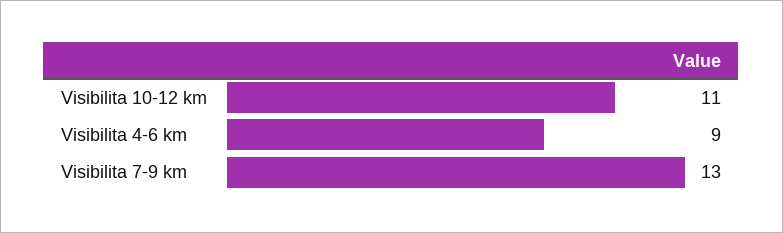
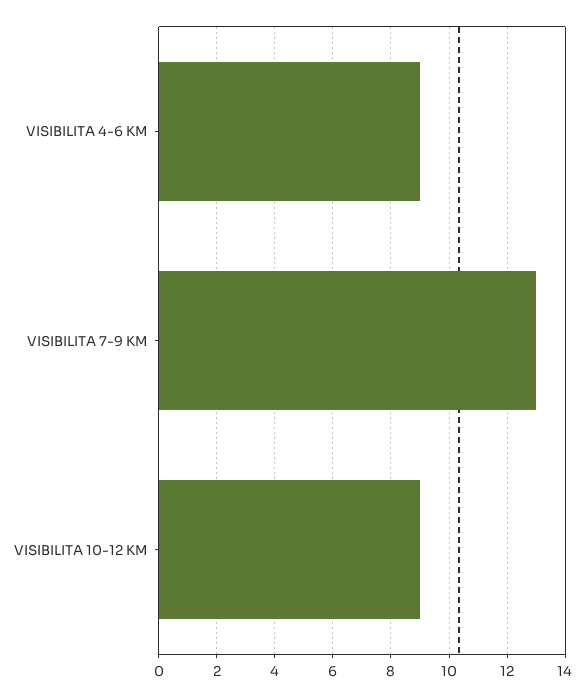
Visibilita 10-12 km: 11 -> 9

